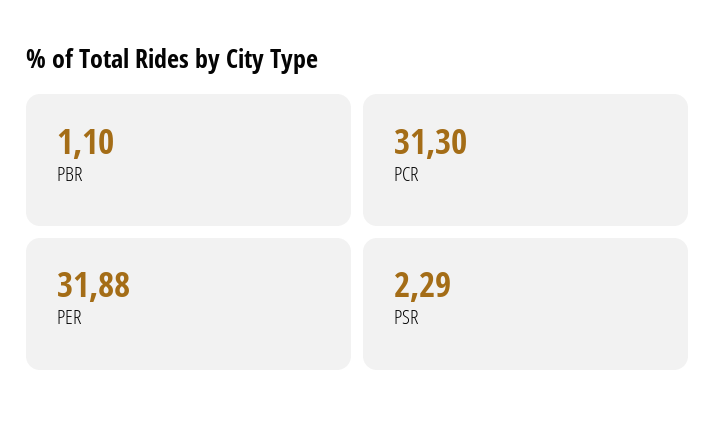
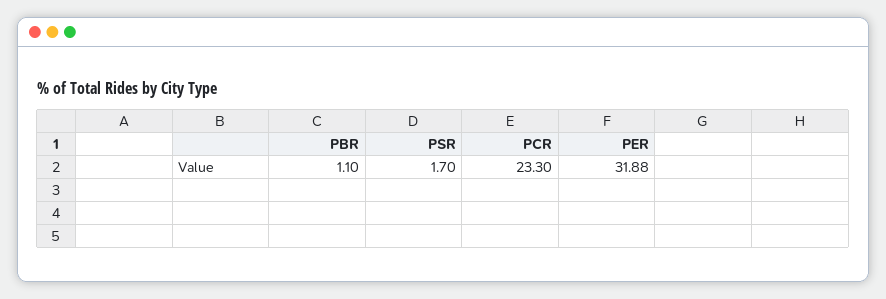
PCR: 31.3 -> 23.3
PSR: 2.29 -> 1.7

